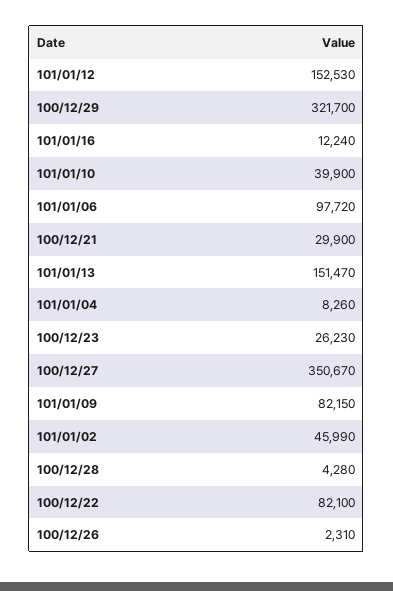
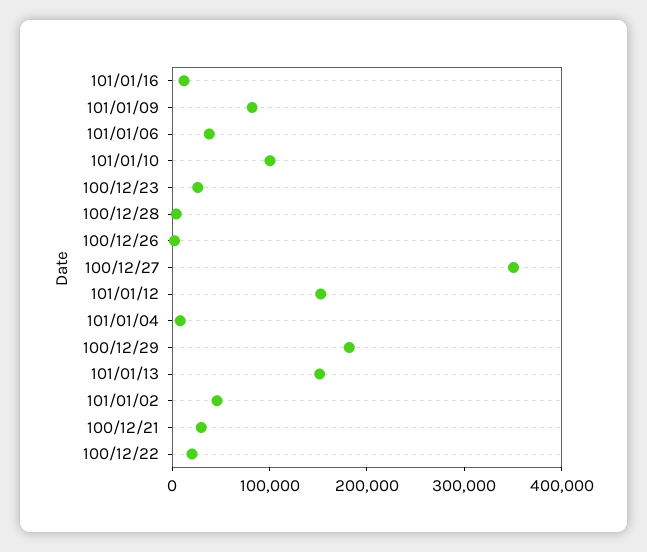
100/12/29: 321700 -> 180000
101/01/10: 39900 -> 100000
101/01/06: 97720 -> 40000
100/12/22: 82100 -> 20000

